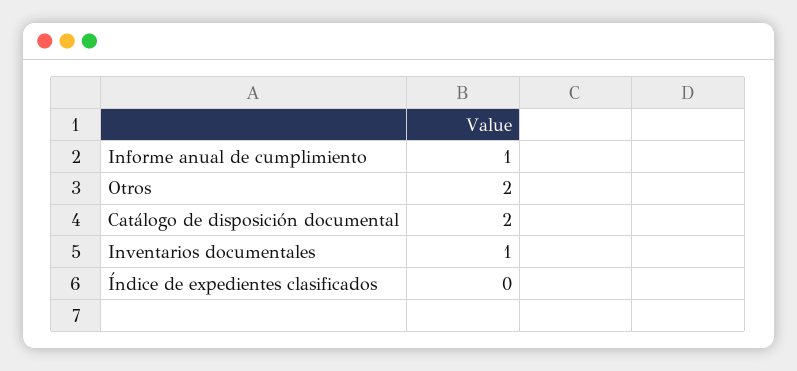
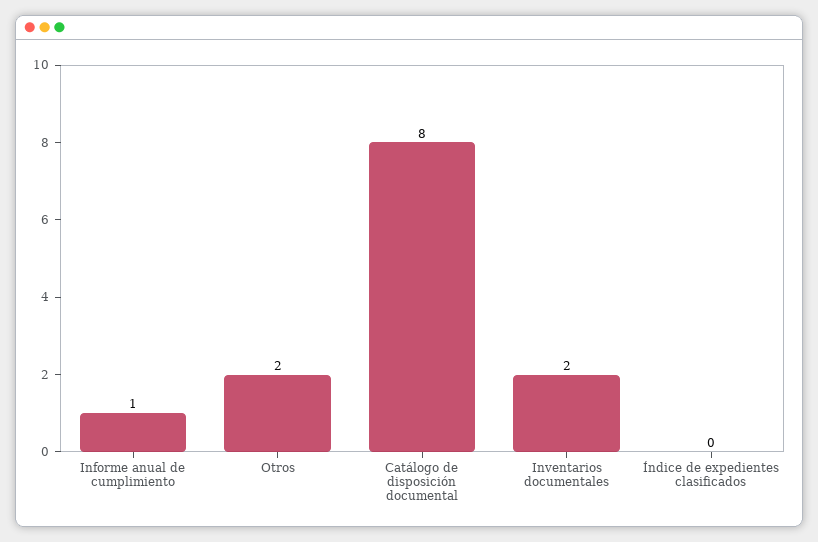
Catálogo de disposición documental: 2 -> 8
Inventarios documentales: 1 -> 2

